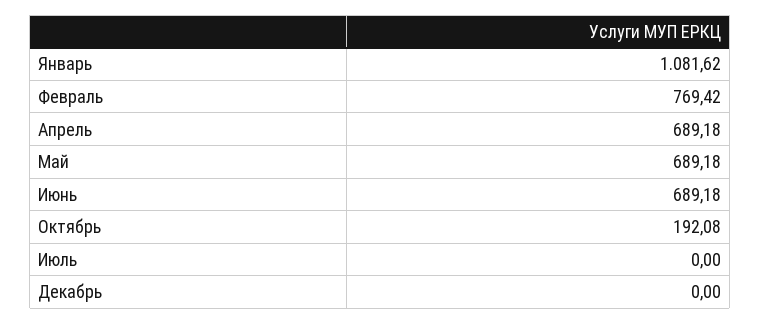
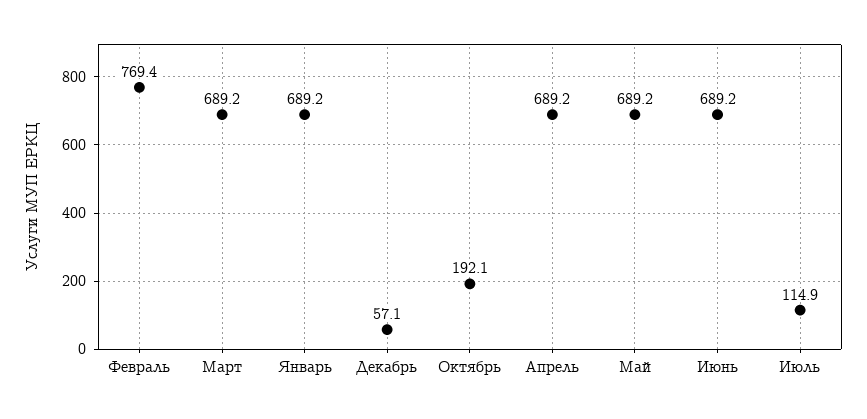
Январь: 1081.62 -> 689.2
Июль: 0 -> 114.9
Декабрь: 0 -> 57.1
Март: none -> 689.2

